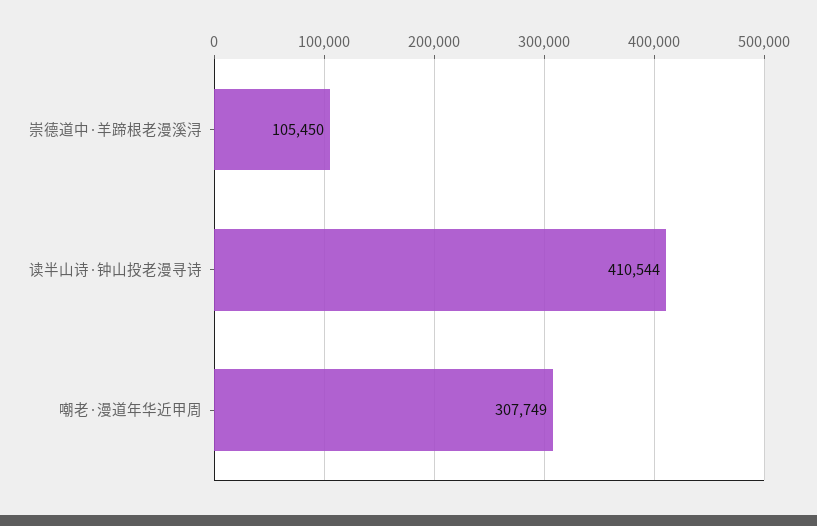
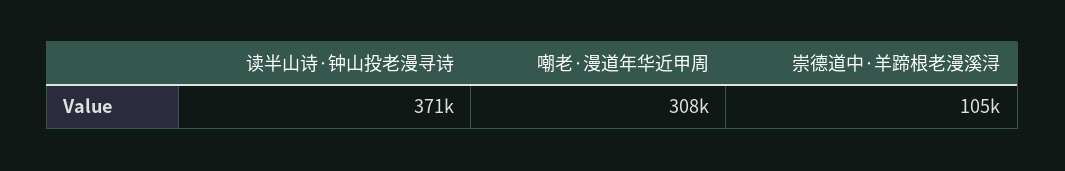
读半山诗·钟山投老漫寻诗: 410544 -> 371000

